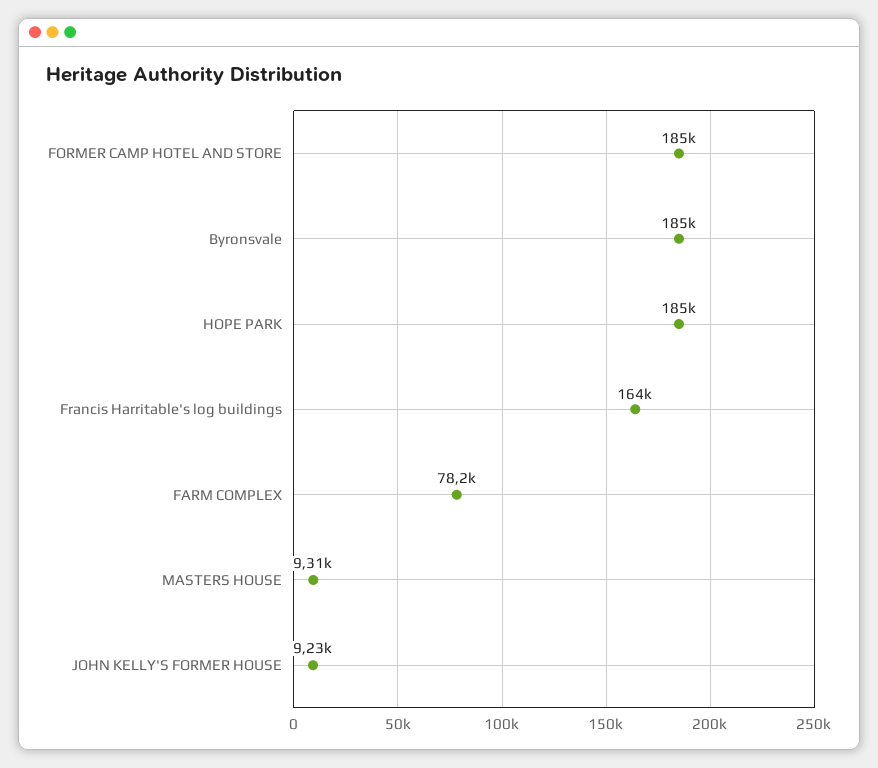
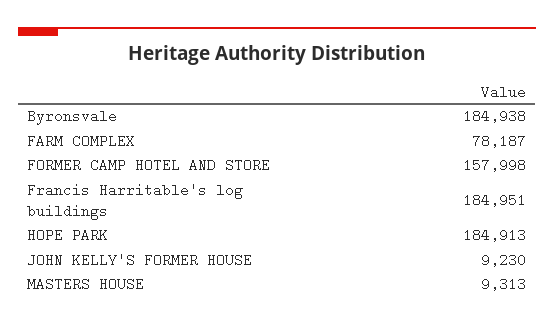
FORMER CAMP HOTEL AND STORE: 185000 -> 157998
Francis Harritable's log buildings: 164000 -> 184951

